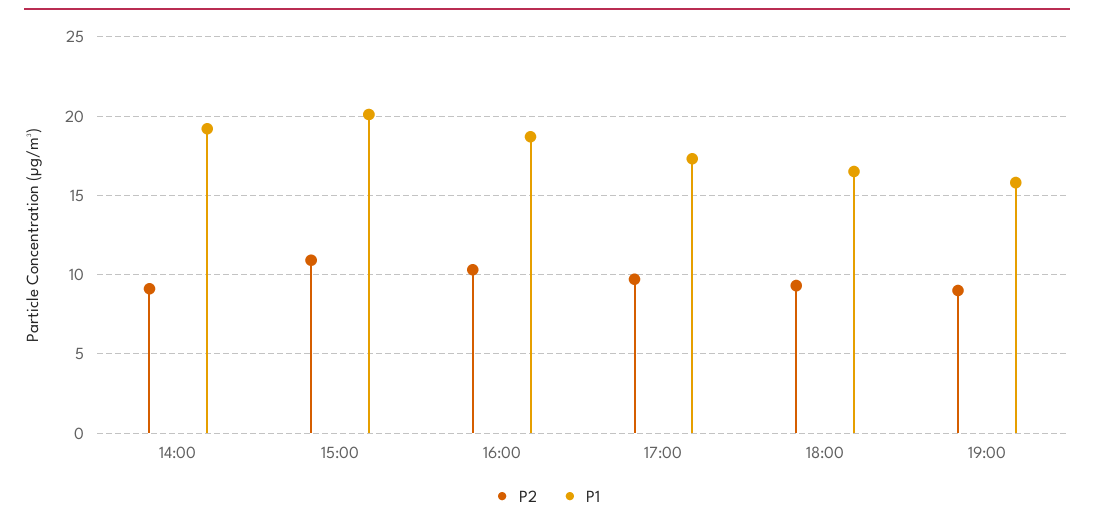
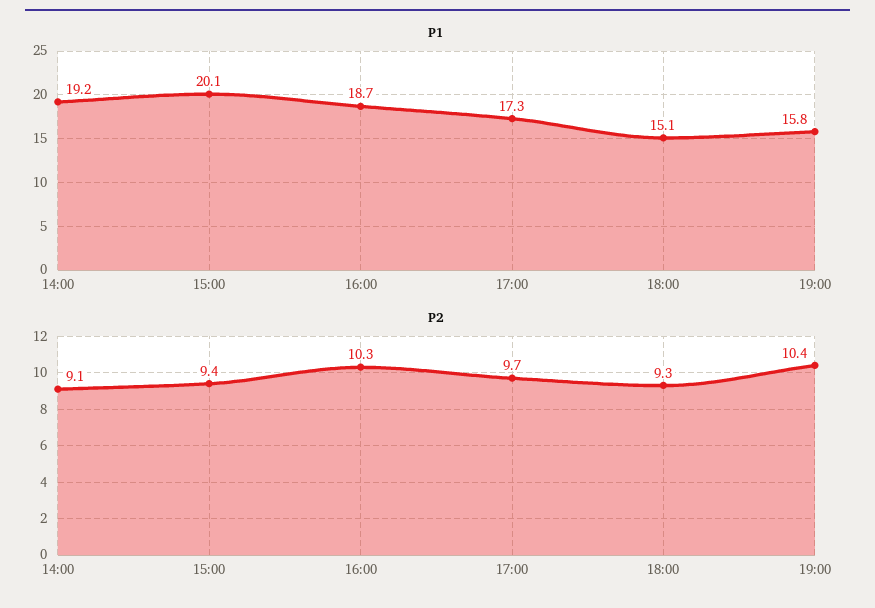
P2, 15:00: 11 -> 9.4
P1, 18:00: 16.5 -> 15.1
P2, 19:00: 9 -> 10.4

